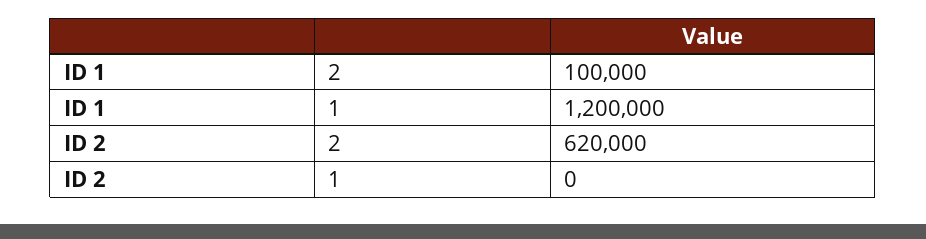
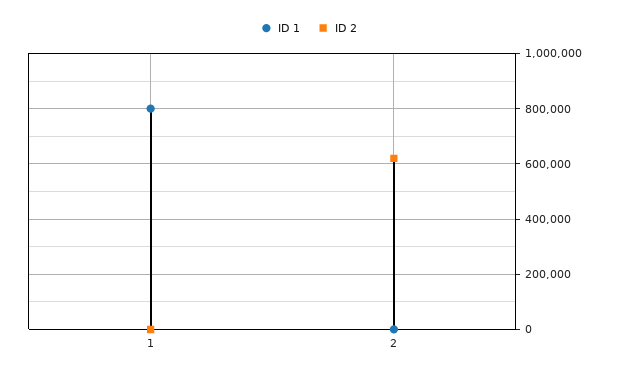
ID 1, 2: 100000 -> 0
ID 1, 1: 1200000 -> 800000

